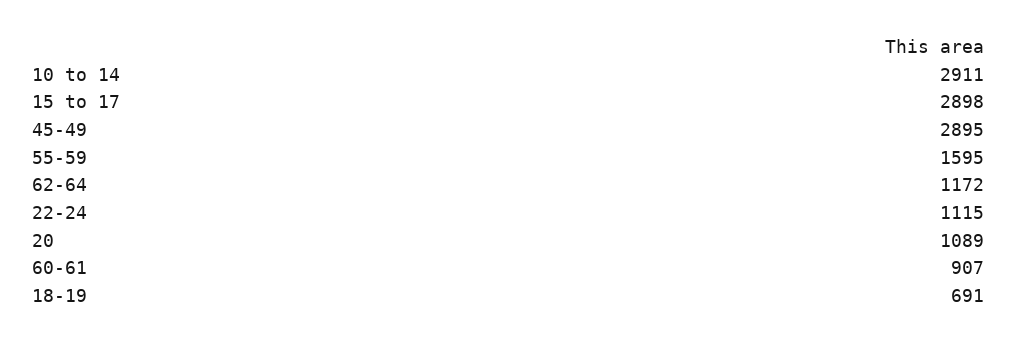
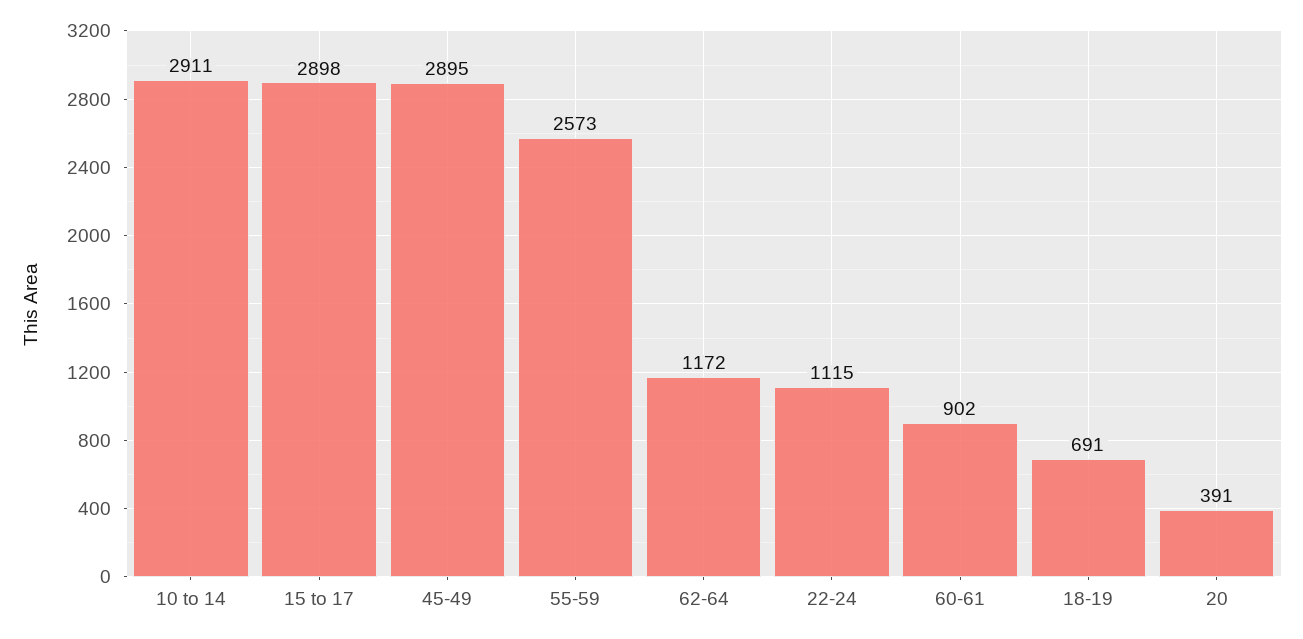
55-59: 1595 -> 2573
20: 1089 -> 391
60-61: 907 -> 902

